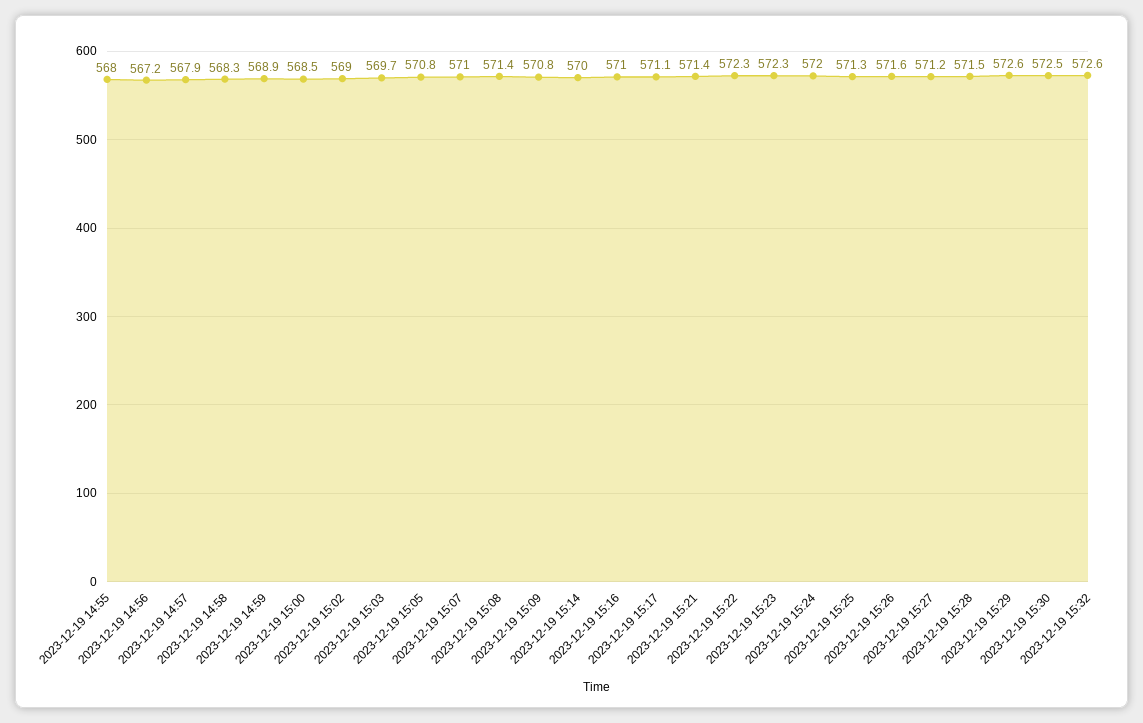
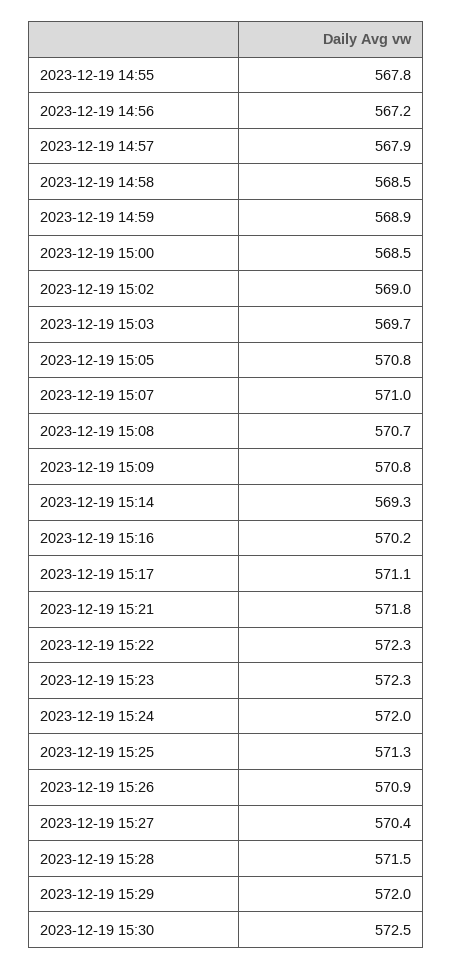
2023-12-19 14:55: 568 -> 567.8
2023-12-19 14:58: 568.3 -> 568.5
2023-12-19 15:08: 571.4 -> 570.7
2023-12-19 15:14: 570 -> 569.3
2023-12-19 15:16: 571 -> 570.2
2023-12-19 15:21: 571.4 -> 571.8
2023-12-19 15:26: 571.6 -> 570.9
2023-12-19 15:27: 571.2 -> 570.4
2023-12-19 15:29: 572.6 -> 572
2023-12-19 15:32: 572.6 -> none

